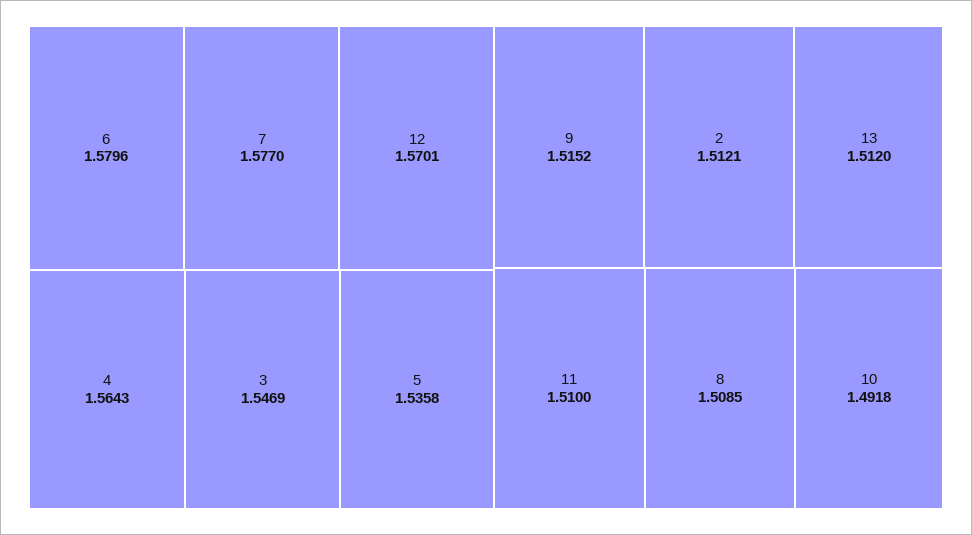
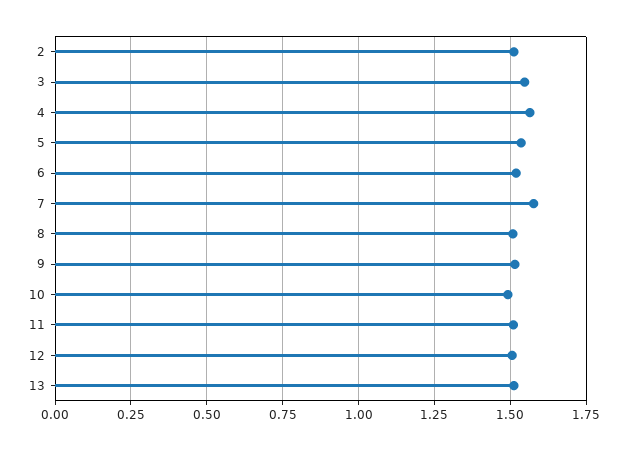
6: 1.5796 -> 1.525
12: 1.5701 -> 1.5

